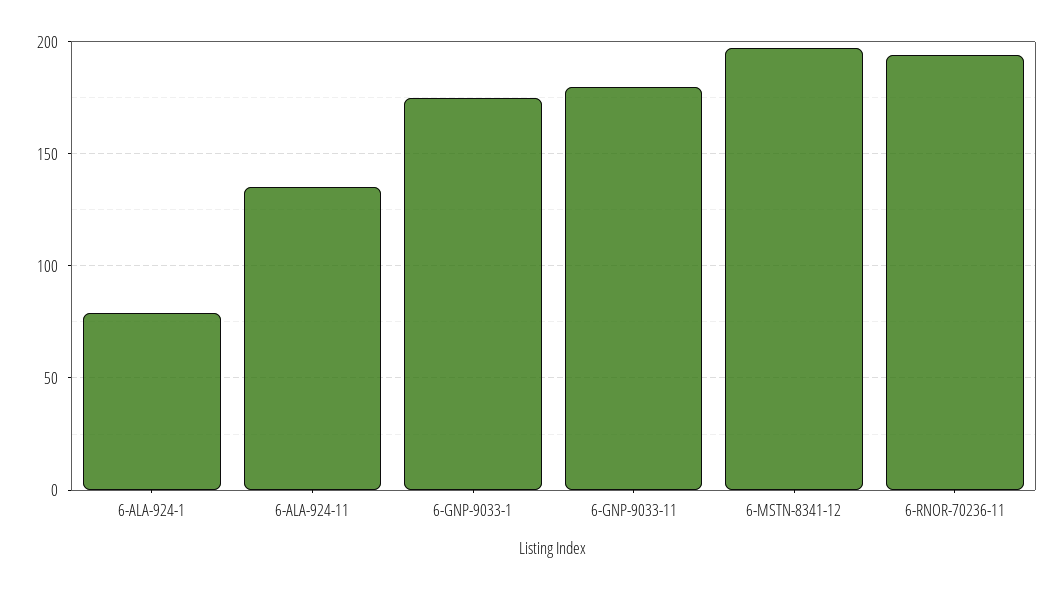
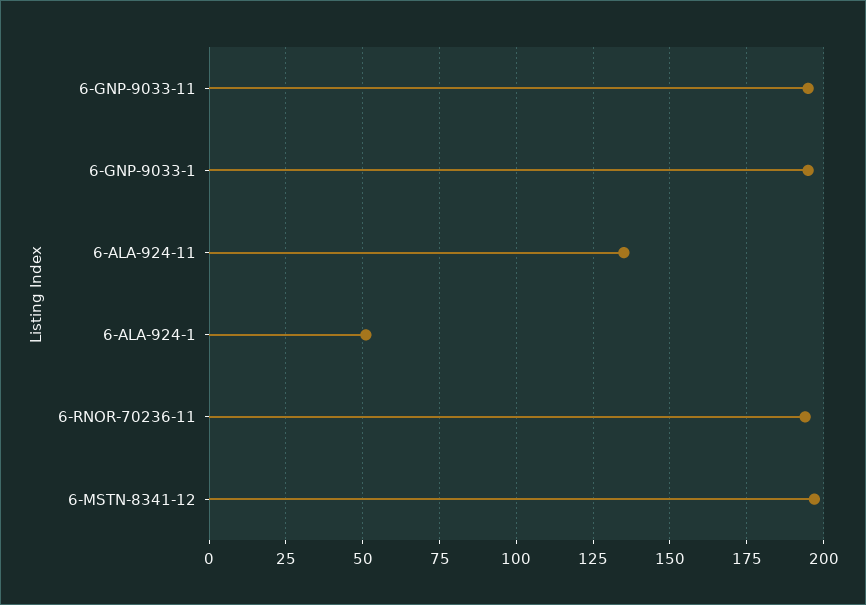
6-ALA-924-1: 80 -> 50
6-GNP-9033-1: 175 -> 195
6-GNP-9033-11: 180 -> 195

